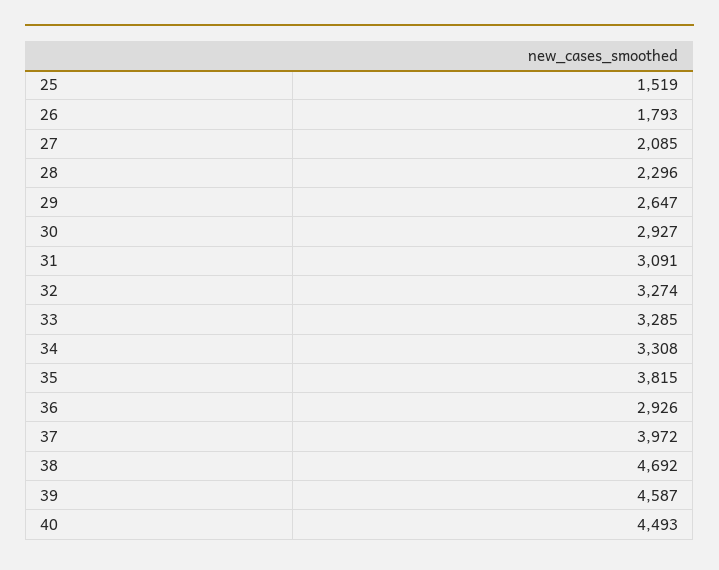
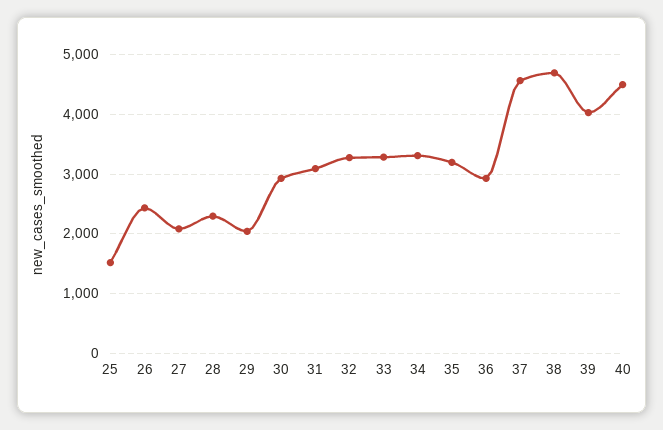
26: 1793 -> 2400
29: 2647 -> 2000
35: 3815 -> 3200
37: 3972 -> 4600
39: 4587 -> 4000

